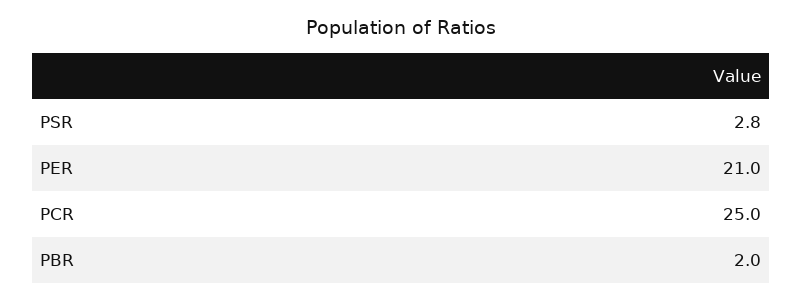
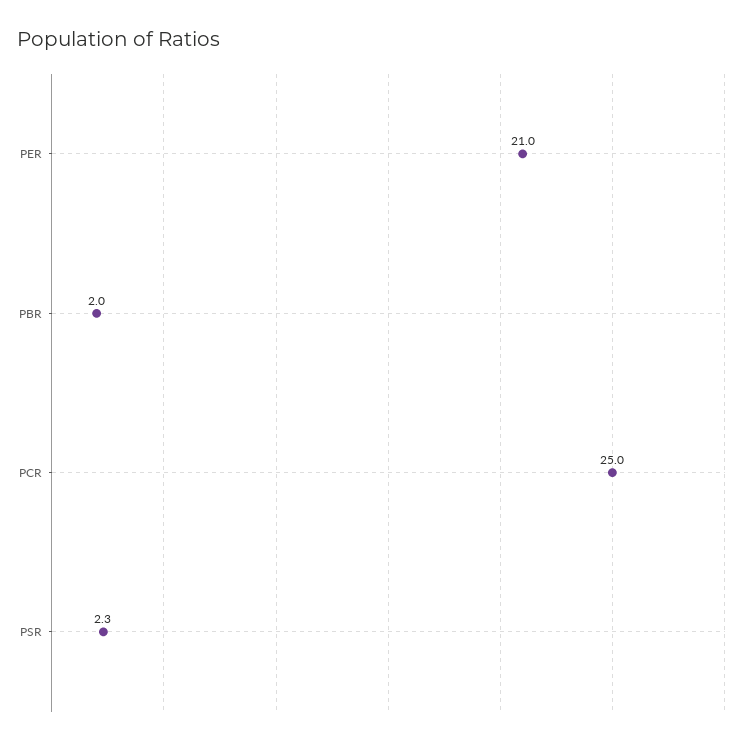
PSR: 2.8 -> 2.3

